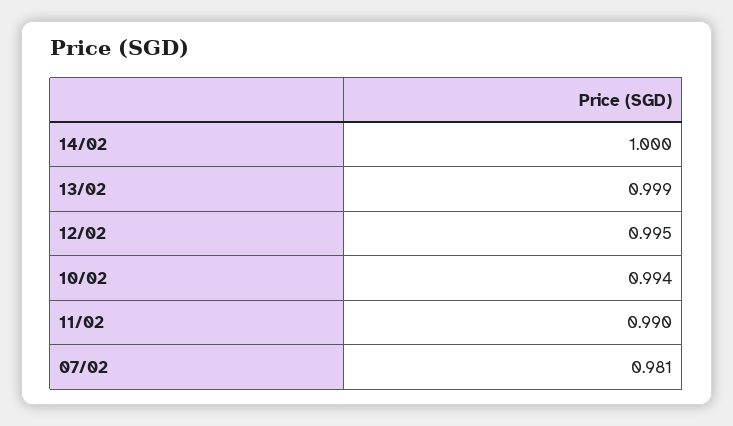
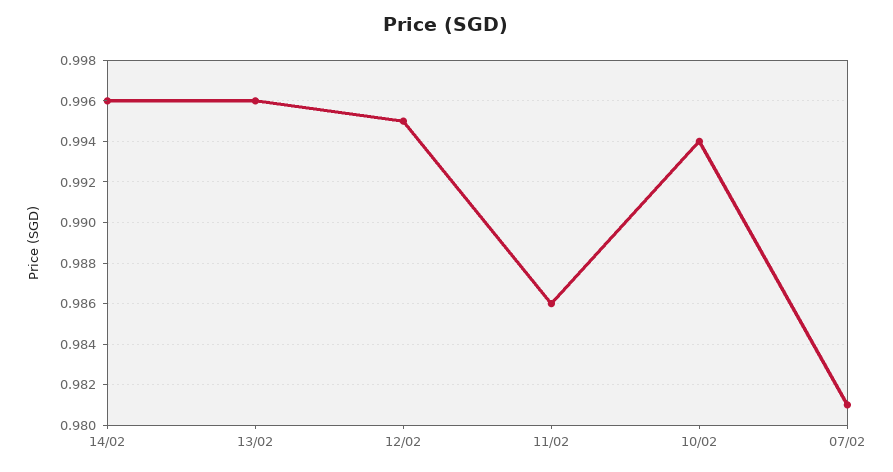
14/02: 1 -> 0.996
13/02: 0.999 -> 0.996
11/02: 0.99 -> 0.986

